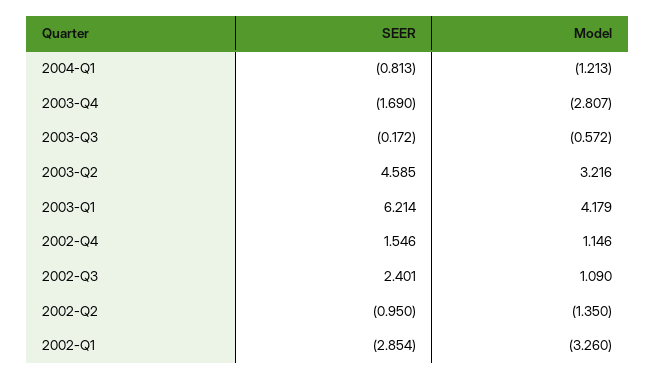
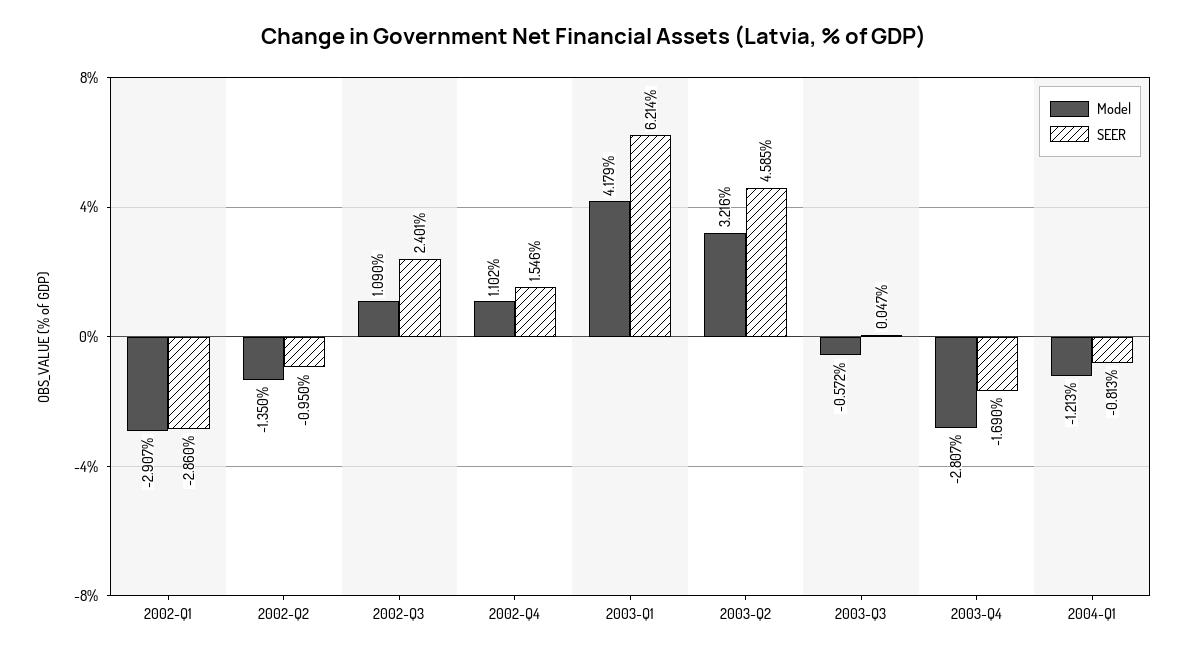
SEER, 2003-Q3: -0.172 -> 0.047
Model, 2002-Q4: 1.146 -> 1.102
SEER, 2002-Q1: -2.854 -> -2.86
Model, 2002-Q1: -3.26 -> -2.907

